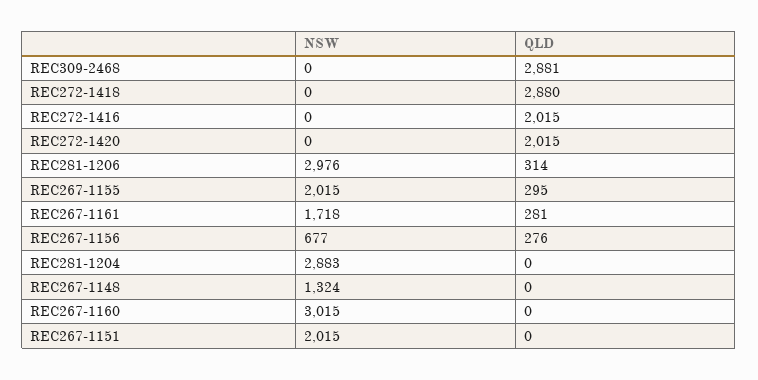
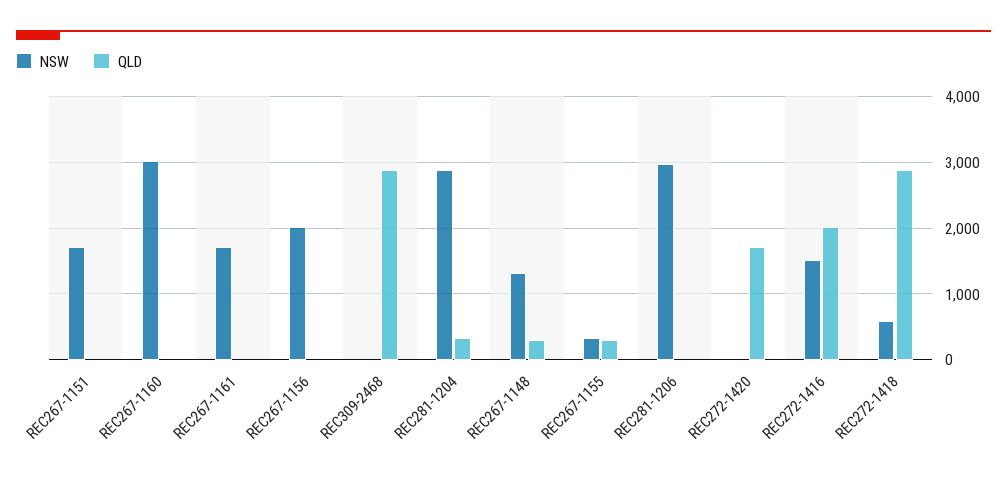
NSW, REC272-1418: 0 -> 600
NSW, REC272-1416: 0 -> 1500
QLD, REC272-1420: 2015 -> 1700
QLD, REC281-1206: 314 -> 0
NSW, REC267-1155: 2015 -> 300
QLD, REC267-1161: 281 -> 0
NSW, REC267-1156: 677 -> 2000
QLD, REC267-1156: 276 -> 0
QLD, REC281-1204: 0 -> 300
QLD, REC267-1148: 0 -> 300
NSW, REC267-1151: 2015 -> 1700

